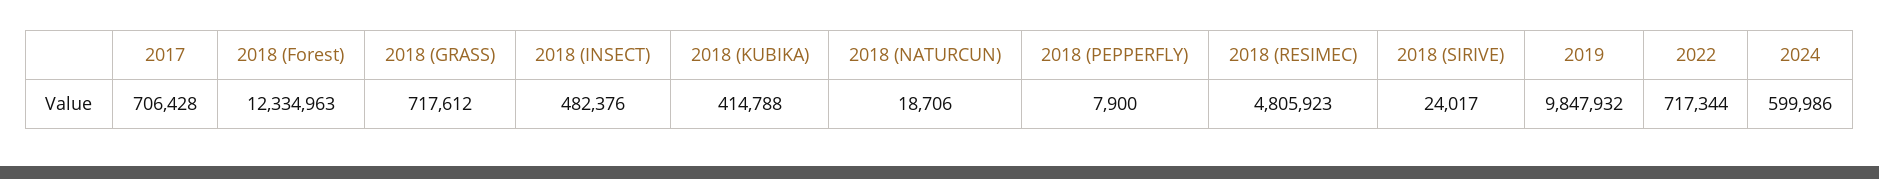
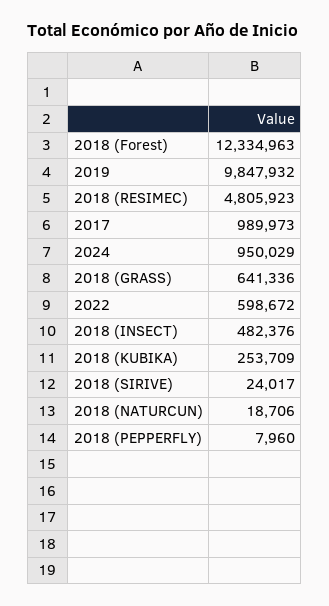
2017: 706428 -> 989973
2018 (GRASS): 717612 -> 641336
2018 (KUBIKA): 414788 -> 253709
2018 (PEPPERFLY): 7900 -> 7960
2022: 717344 -> 598672
2024: 599986 -> 950029

